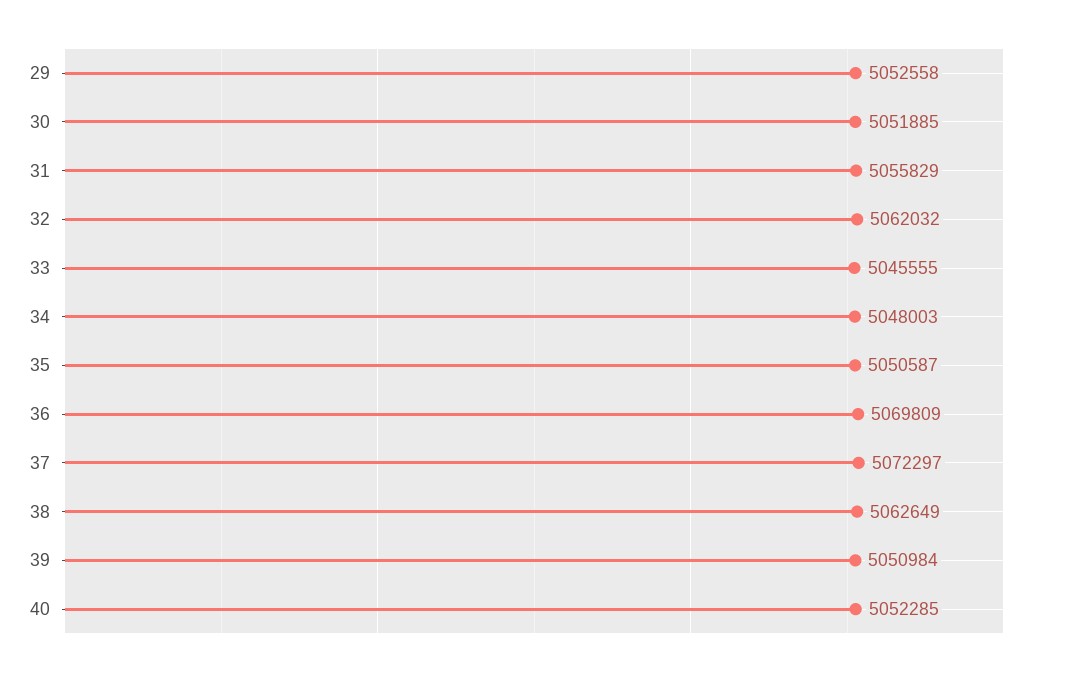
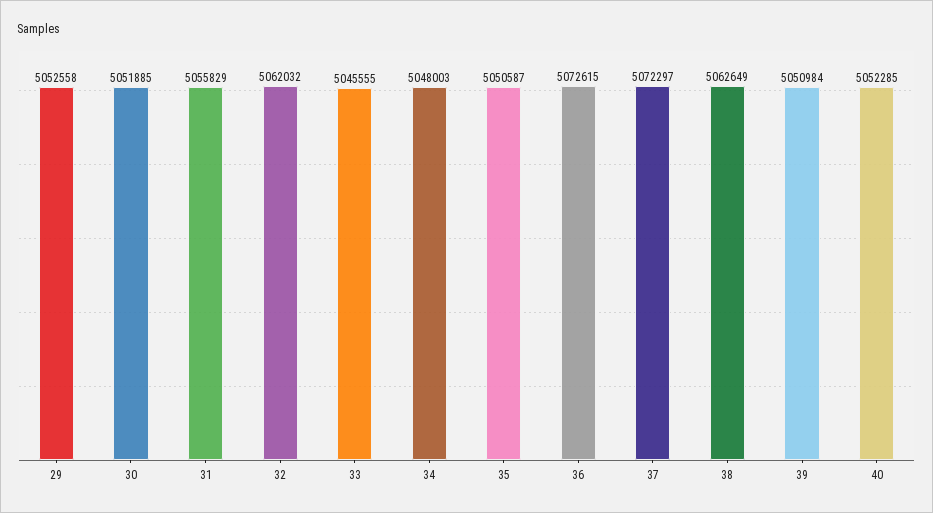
36: 5069809 -> 5072615

